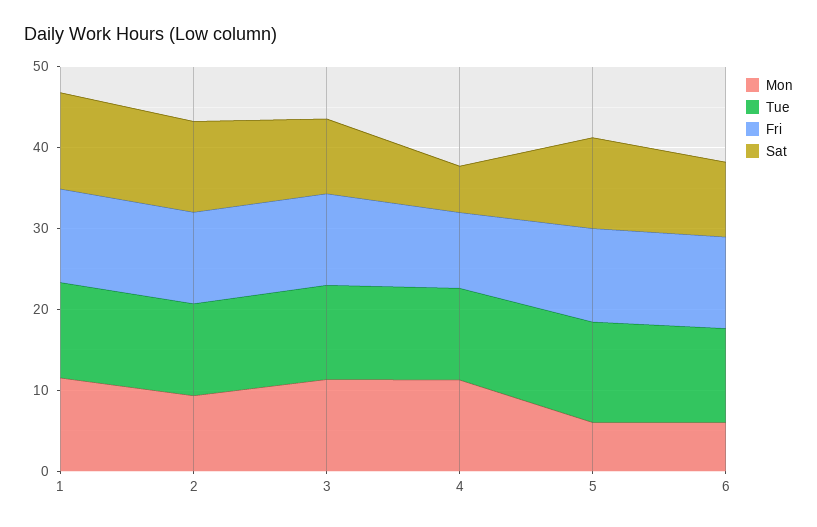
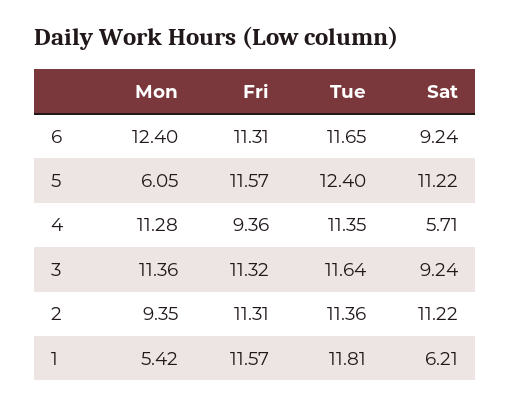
Mon, 1: 12 -> 5.42
Sat, 1: 12 -> 6.21
Mon, 6: 6 -> 12.4

